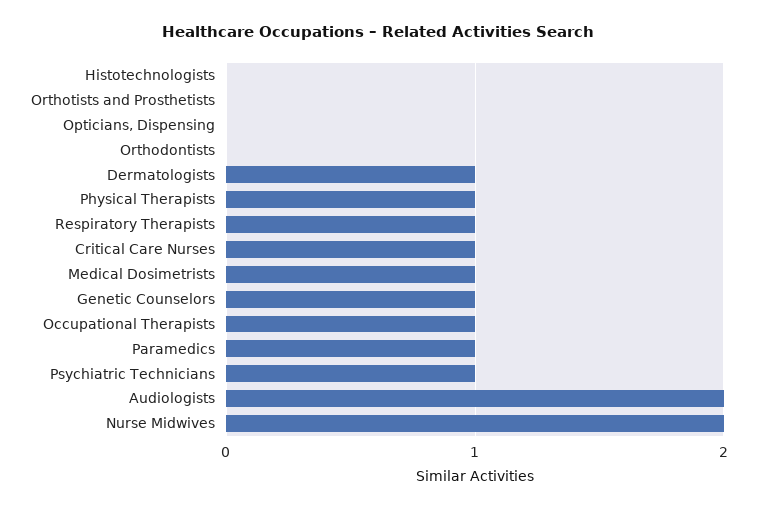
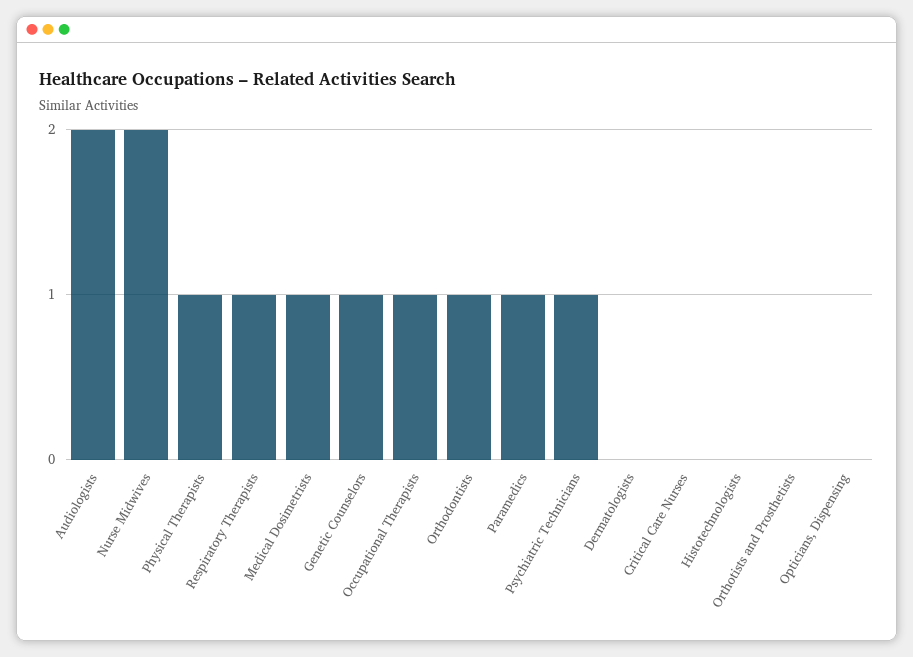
Orthodontists: 0 -> 1
Dermatologists: 1 -> 0
Critical Care Nurses: 1 -> 0

